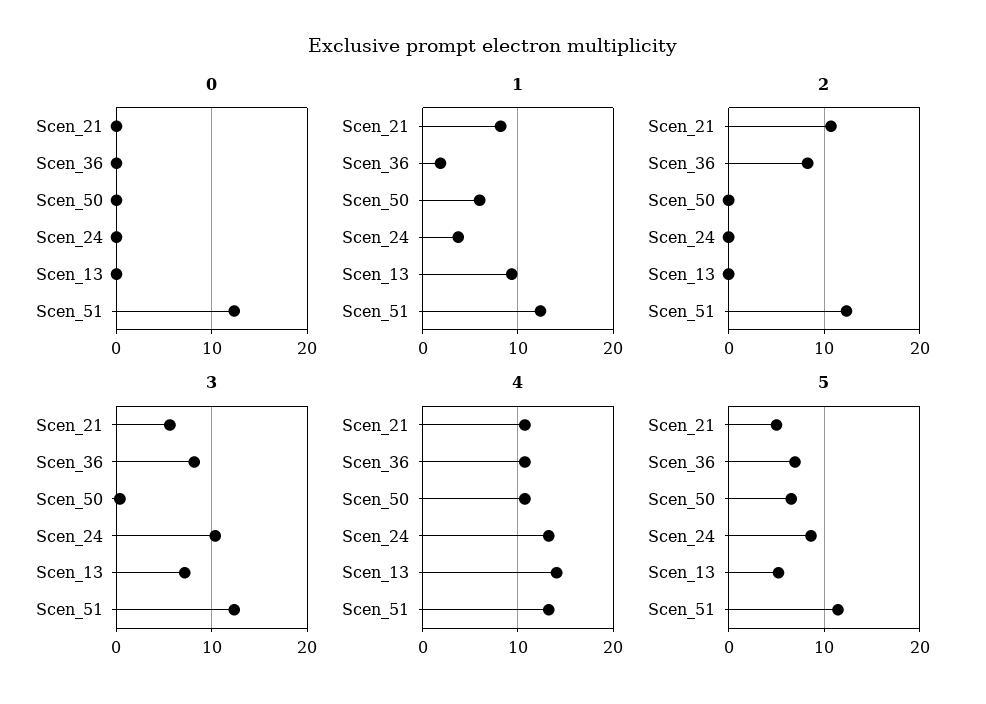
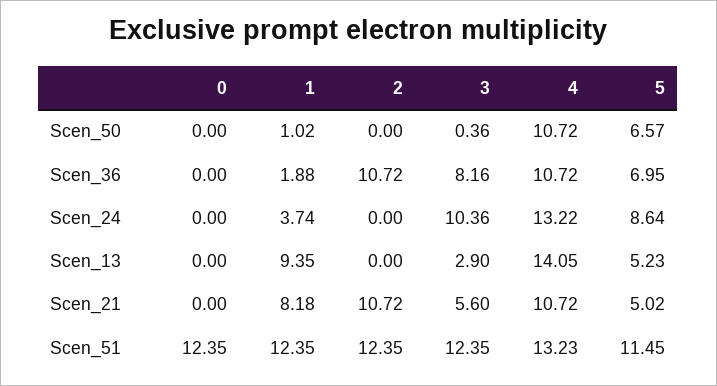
1, Scen_50: 6 -> 1.02
2, Scen_36: 8 -> 10.72
3, Scen_13: 7 -> 2.9

